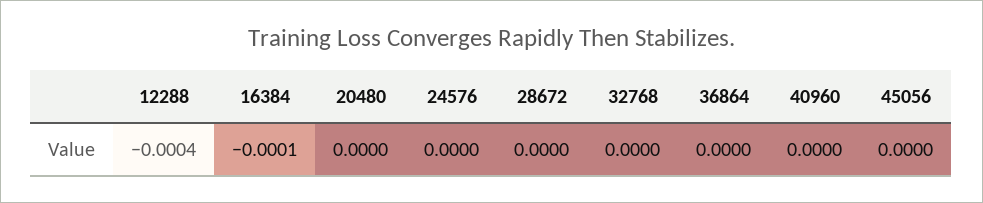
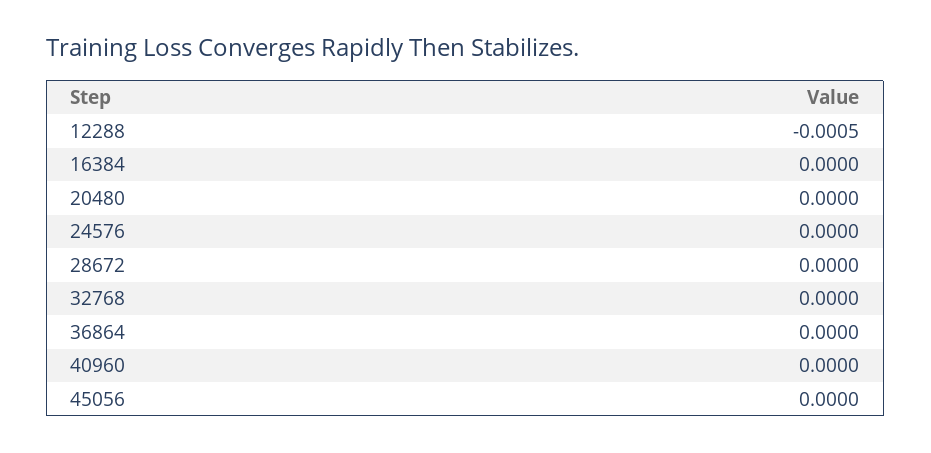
12288: -0.0004 -> -0.0005
16384: -0.0001 -> 0

